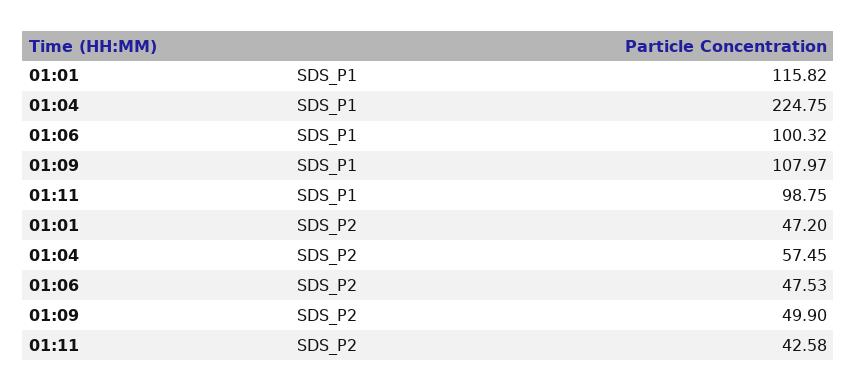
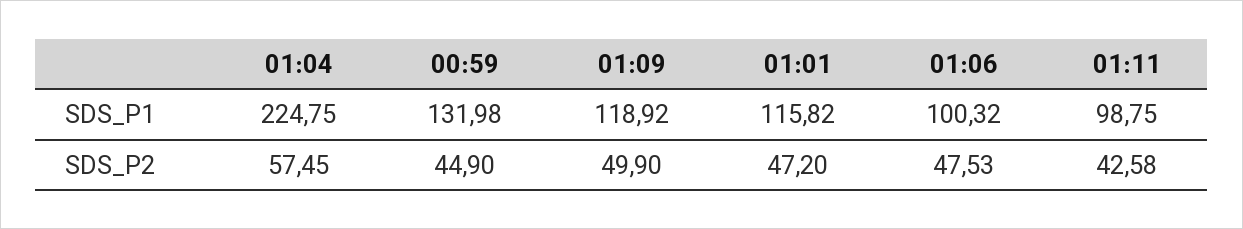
01:09, SDS_P1: 107.97 -> 118.92
00:59, SDS_P1: none -> 131.98
00:59, SDS_P2: none -> 44.9

